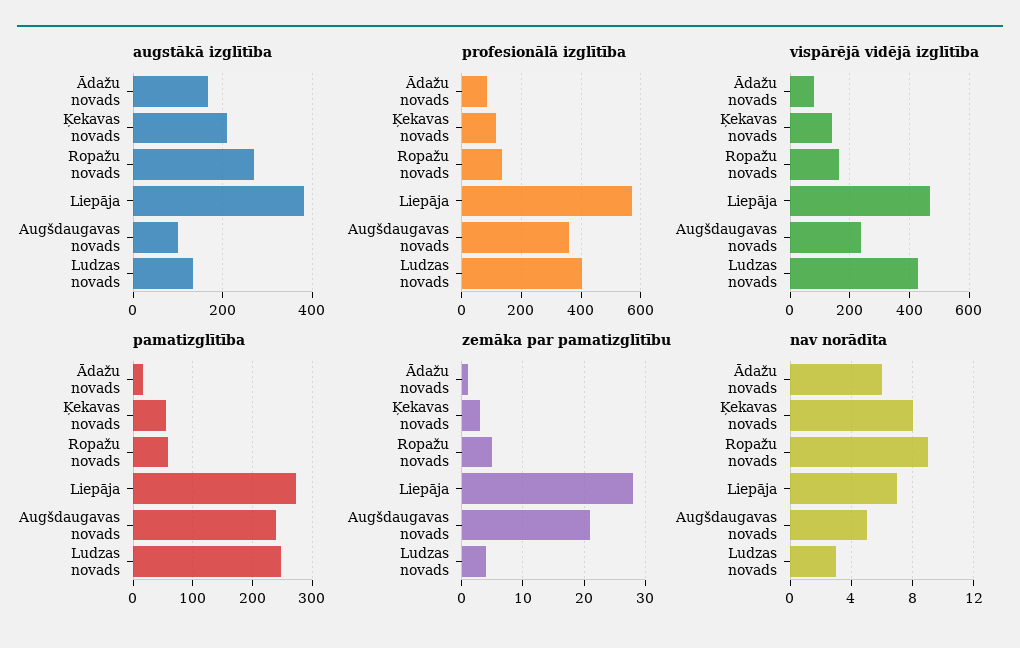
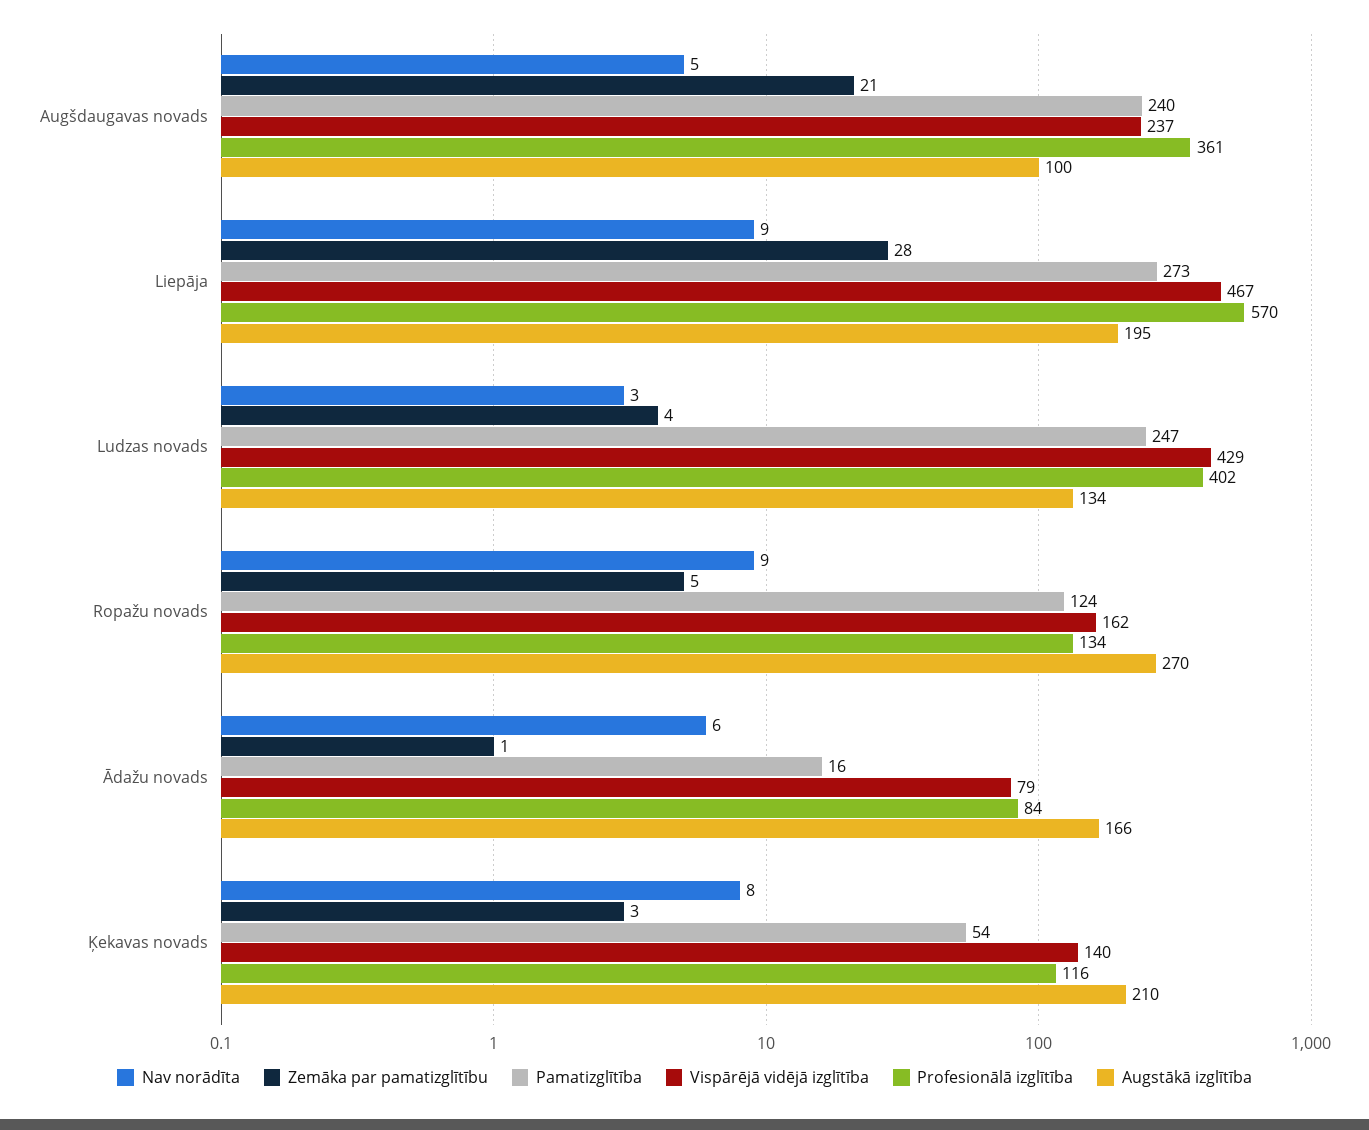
augstākā izglītība, Liepāja: 380 -> 195
pamatizglītība, Ropažu novads: 60 -> 124
nav norādīta, Liepāja: 7 -> 9

